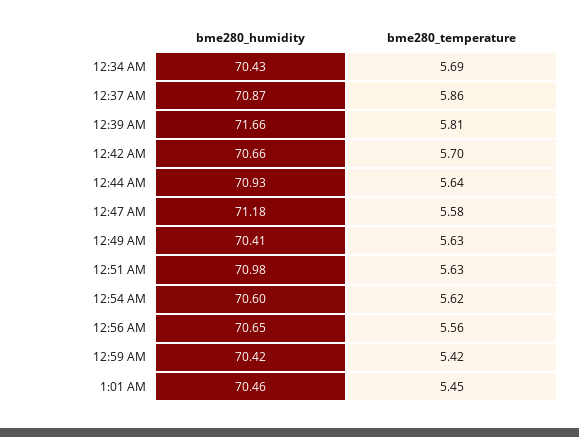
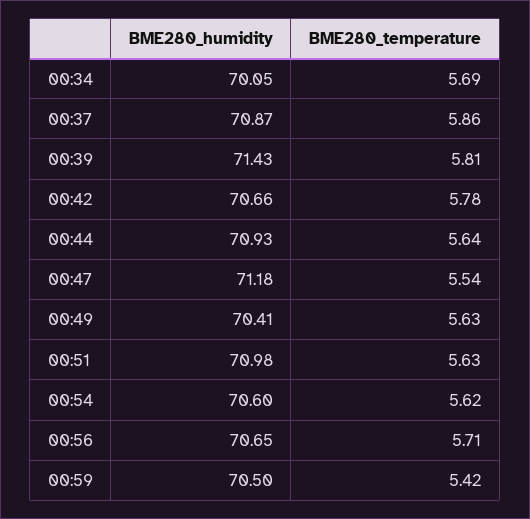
bme280_humidity, 12:34 AM: 70.43 -> 70.05
bme280_humidity, 12:39 AM: 71.66 -> 71.43
bme280_temperature, 12:42 AM: 5.7 -> 5.78
bme280_temperature, 12:47 AM: 5.58 -> 5.54
bme280_temperature, 12:56 AM: 5.56 -> 5.71
bme280_humidity, 12:59 AM: 70.42 -> 70.5
bme280_humidity, 1:01 AM: 70.46 -> none
bme280_temperature, 1:01 AM: 5.45 -> none

